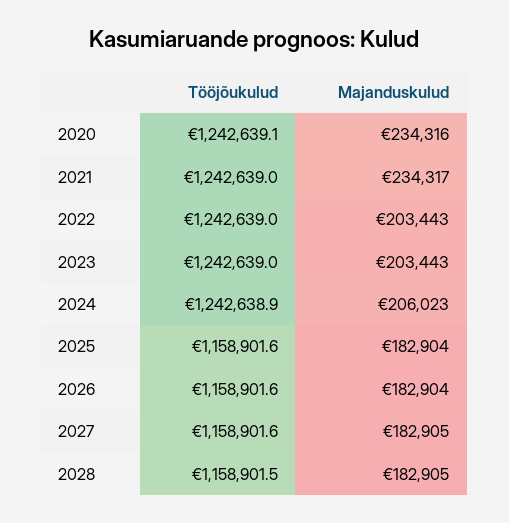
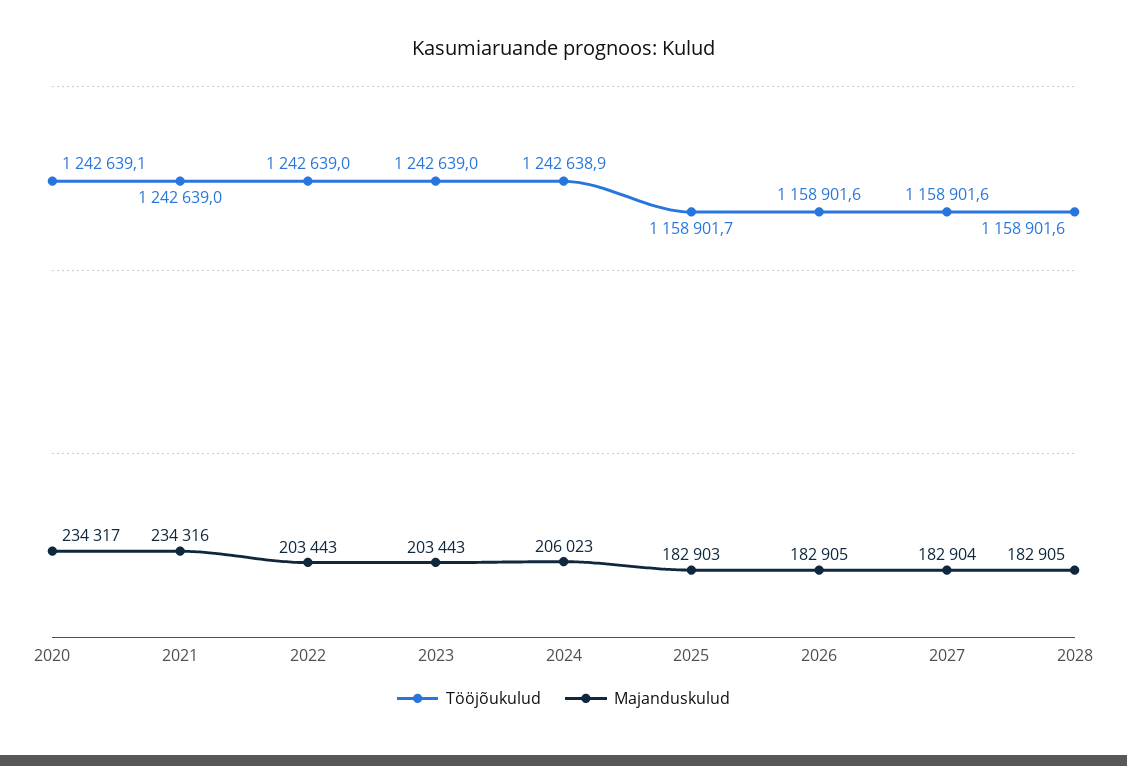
Majanduskulud, 2020: 234316 -> 234317
Majanduskulud, 2021: 234317 -> 234316
Tööjõukulud, 2025: 1158901.6 -> 1158901.7
Majanduskulud, 2025: 182904 -> 182903
Majanduskulud, 2026: 182904 -> 182905
Majanduskulud, 2027: 182905 -> 182904
Tööjõukulud, 2028: 1158901.5 -> 1158901.6

